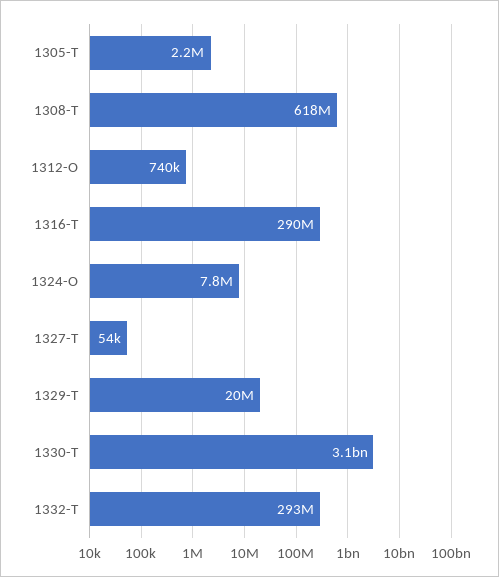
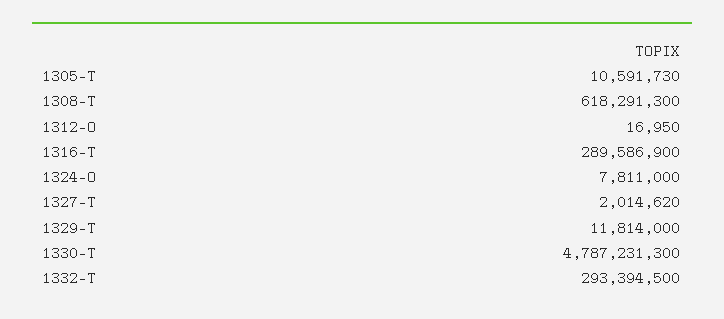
1305-T: 2200000 -> 10591730
1312-O: 740000 -> 16950
1327-T: 54000 -> 2014620
1329-T: 20000000 -> 11814000
1330-T: 3100000000 -> 4787231300

